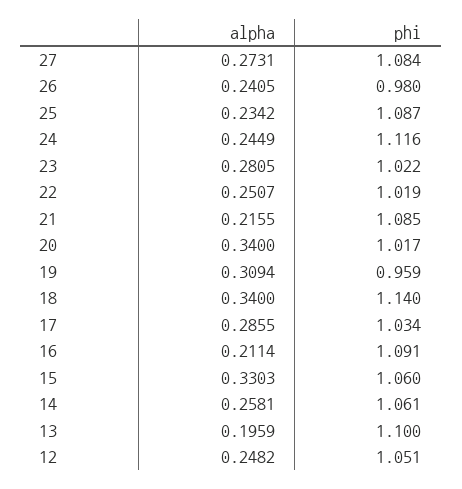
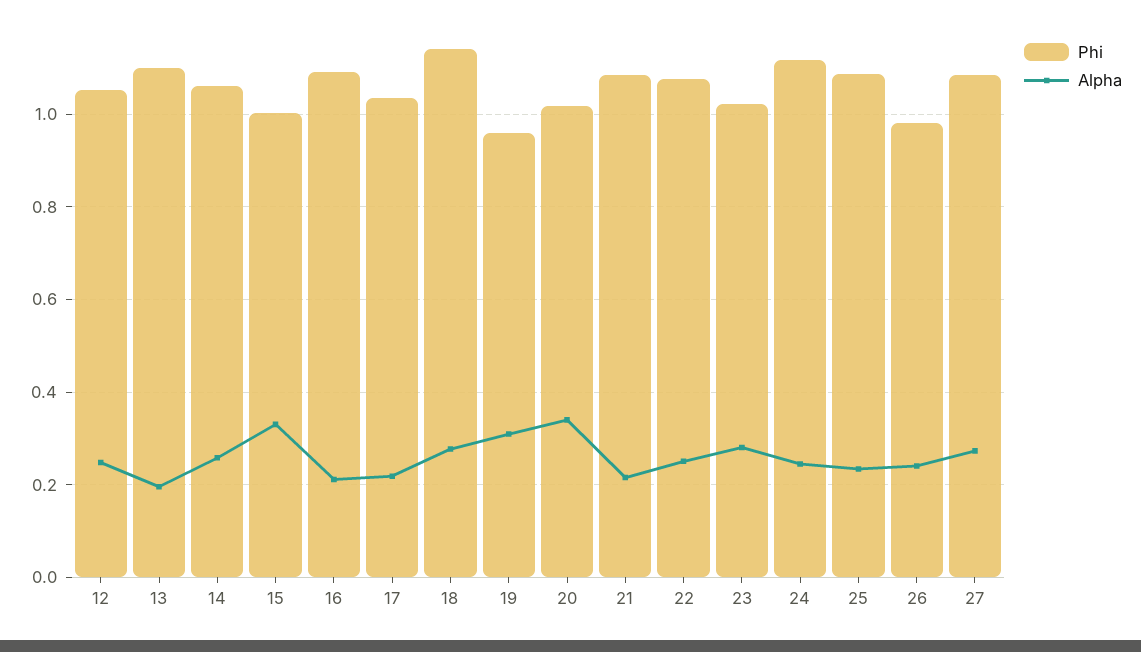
phi, 22: 1.019 -> 1.08
alpha, 18: 0.34 -> 0.28
alpha, 17: 0.2855 -> 0.22
phi, 15: 1.06 -> 1

